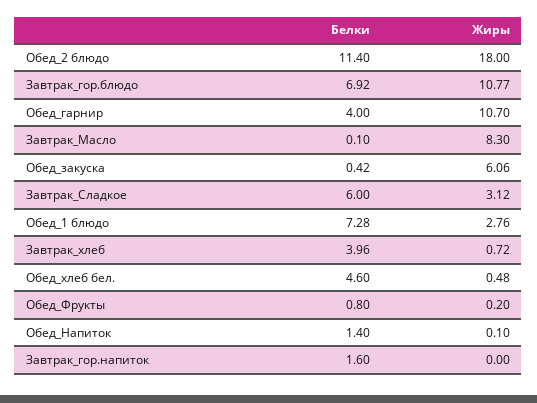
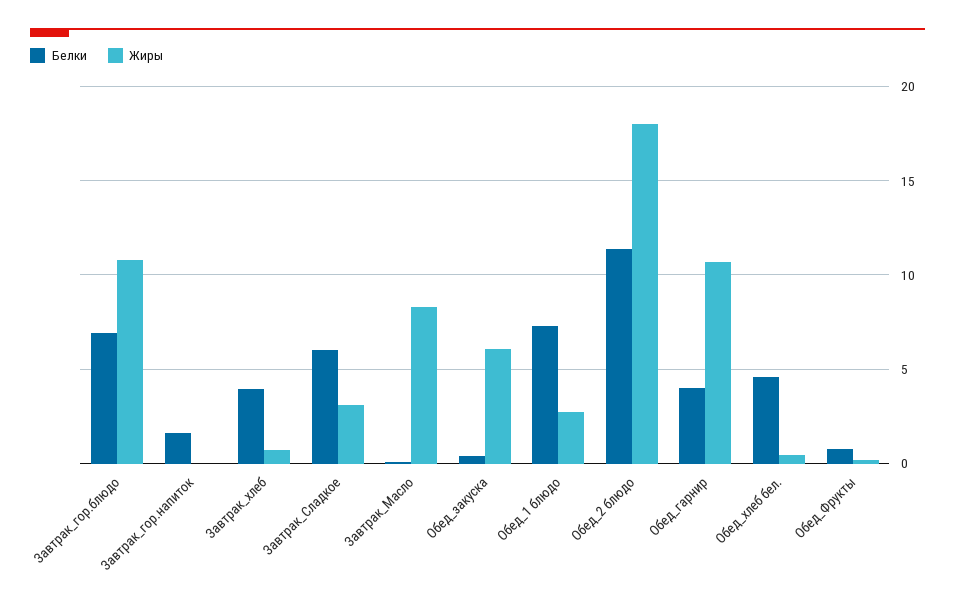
Белки, Обед_Напиток: 1.4 -> none
Жиры, Обед_Напиток: 0.1 -> none

